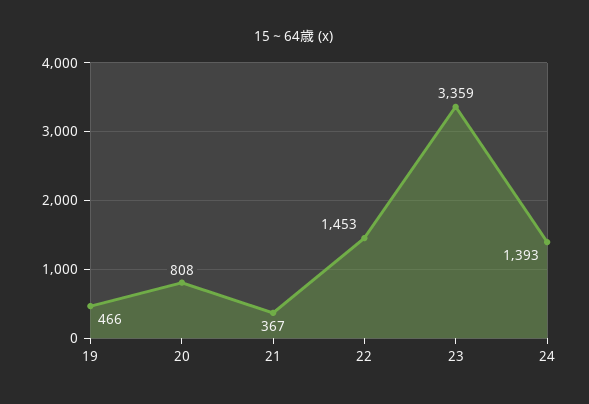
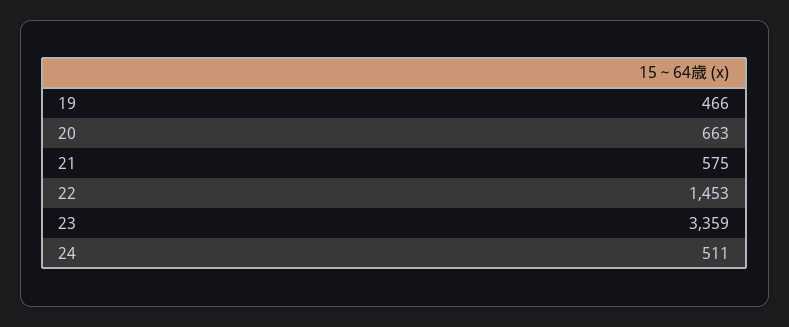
20: 808 -> 663
21: 367 -> 575
24: 1393 -> 511

